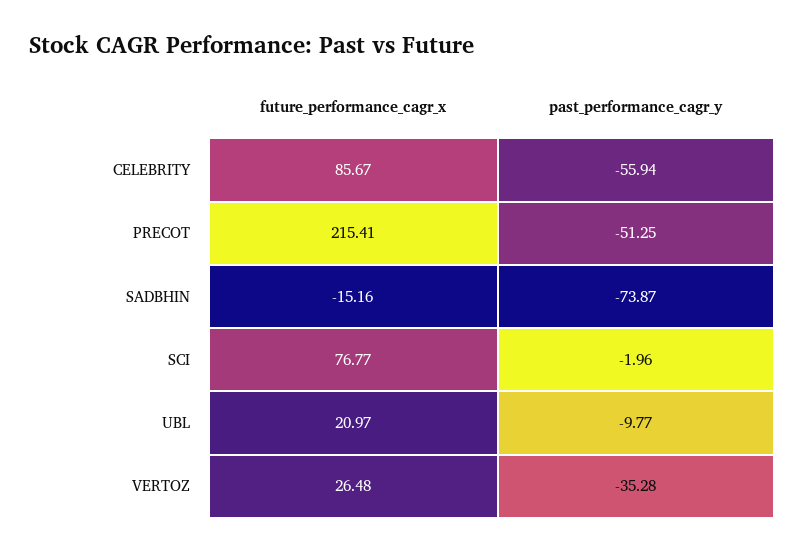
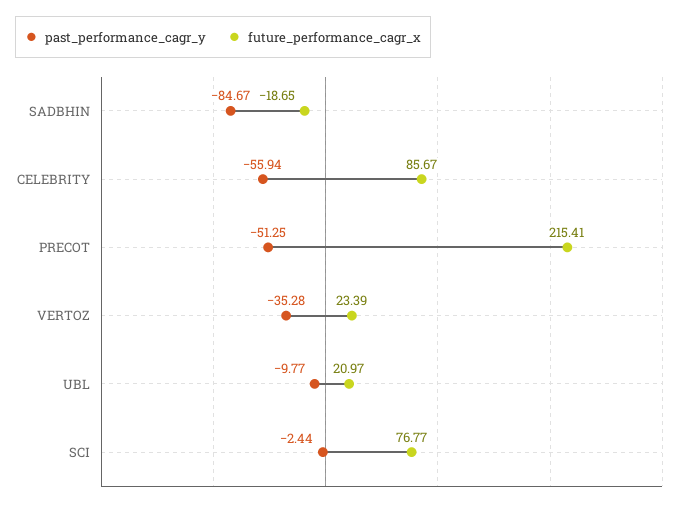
future_performance_cagr_x, SADBHIN: -15.16 -> -18.65
past_performance_cagr_y, SADBHIN: -73.87 -> -84.67
past_performance_cagr_y, SCI: -1.96 -> -2.44
future_performance_cagr_x, VERTOZ: 26.48 -> 23.39

